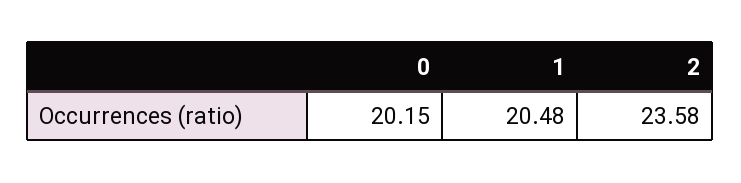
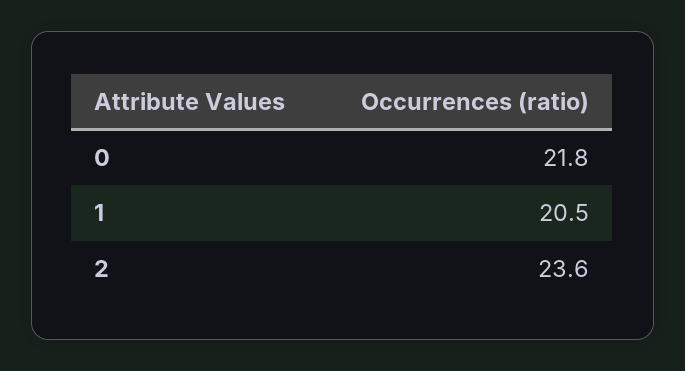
0: 20.15 -> 21.8

